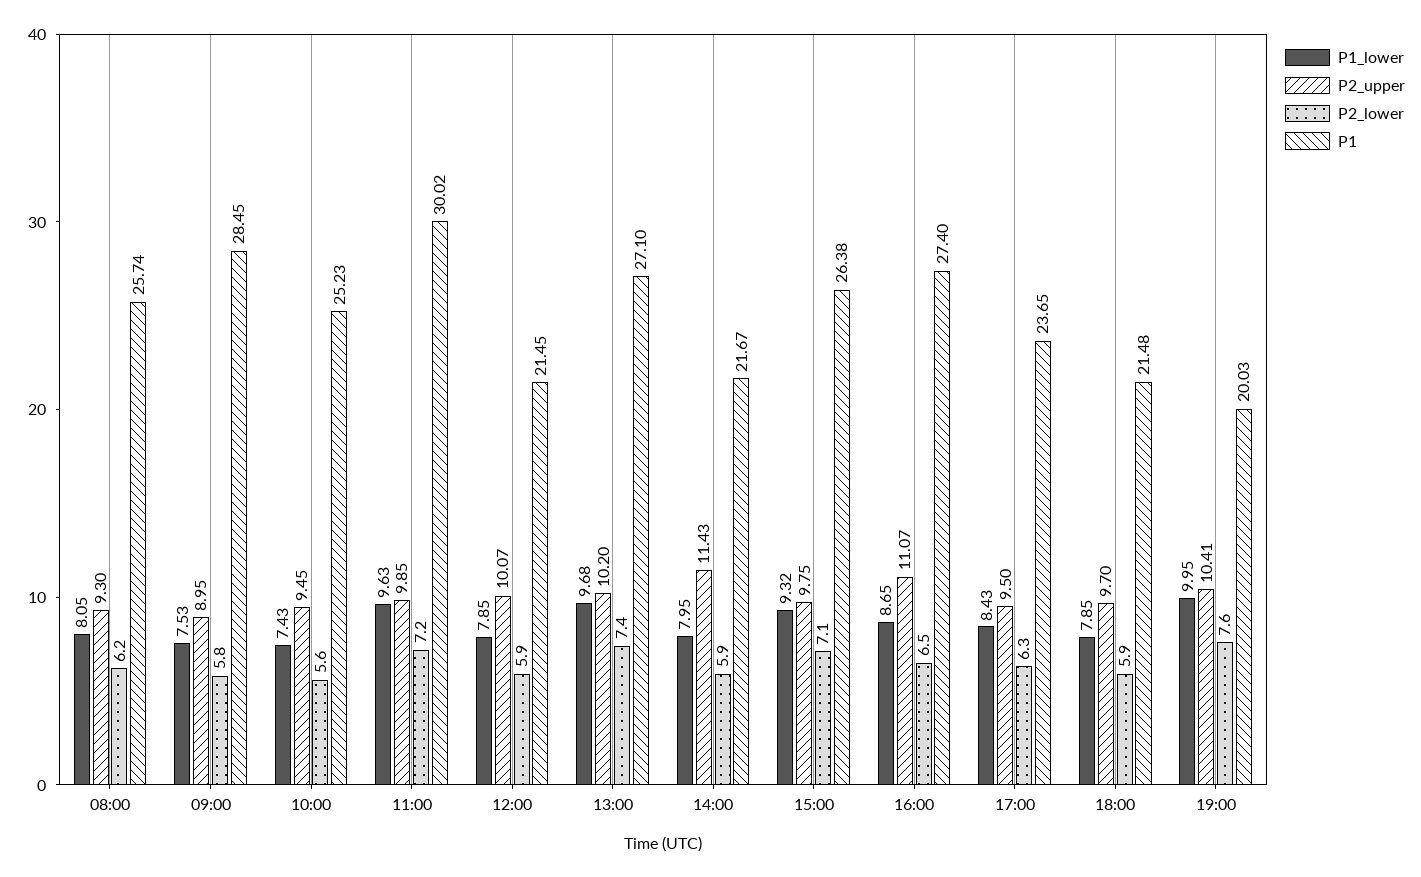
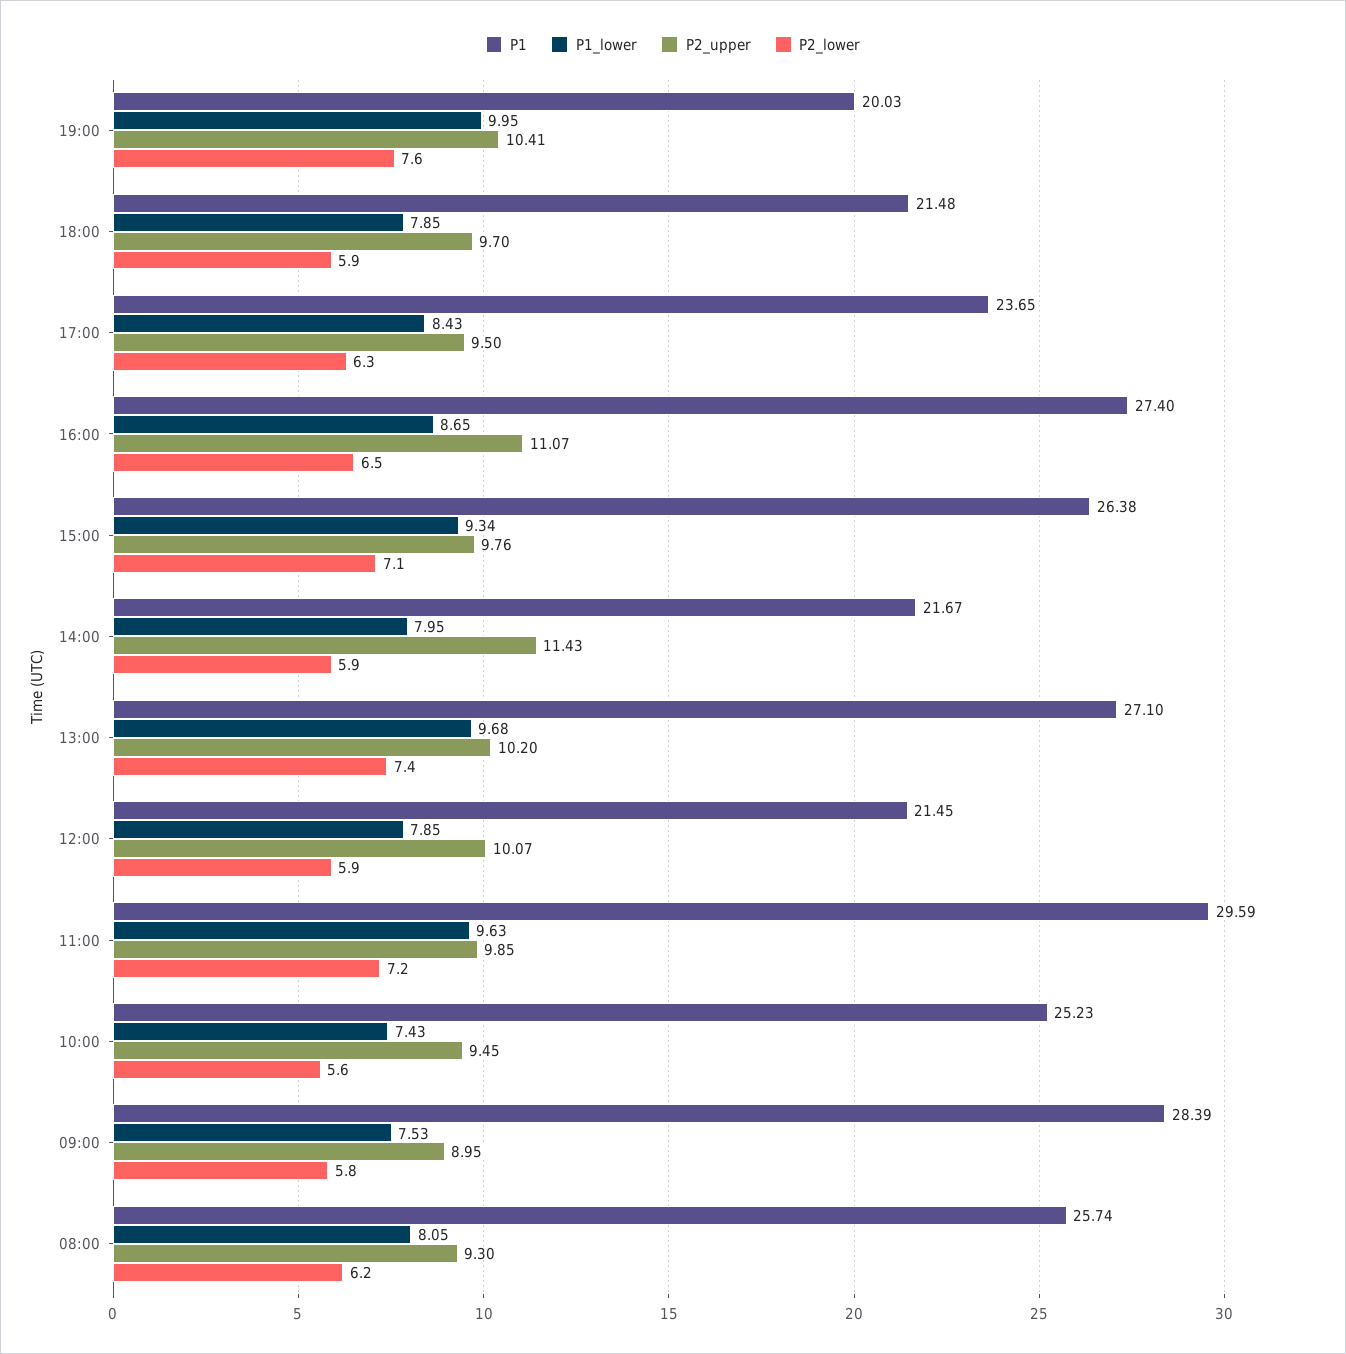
P1, 09:00: 28.45 -> 28.39
P1, 11:00: 30.02 -> 29.59
P1_lower, 15:00: 9.32 -> 9.34
P2_upper, 15:00: 9.75 -> 9.76

